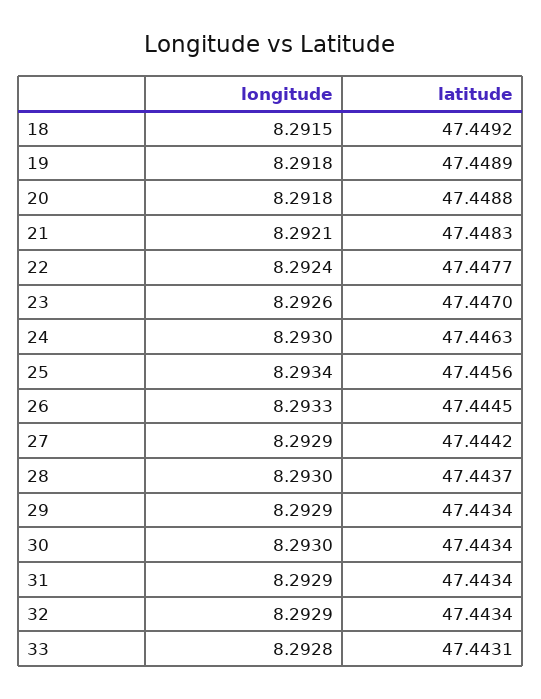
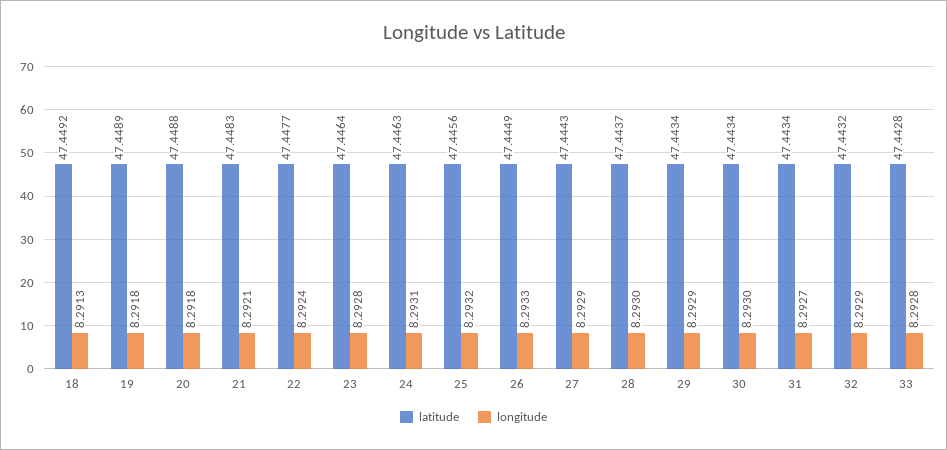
longitude, 18: 8.2915 -> 8.2913
longitude, 23: 8.2926 -> 8.2928
latitude, 23: 47.447 -> 47.4464
longitude, 24: 8.293 -> 8.2931
longitude, 25: 8.2934 -> 8.2932
latitude, 26: 47.4445 -> 47.4449
latitude, 27: 47.4442 -> 47.4443
longitude, 31: 8.2929 -> 8.2927
latitude, 32: 47.4434 -> 47.4432
latitude, 33: 47.4431 -> 47.4428

